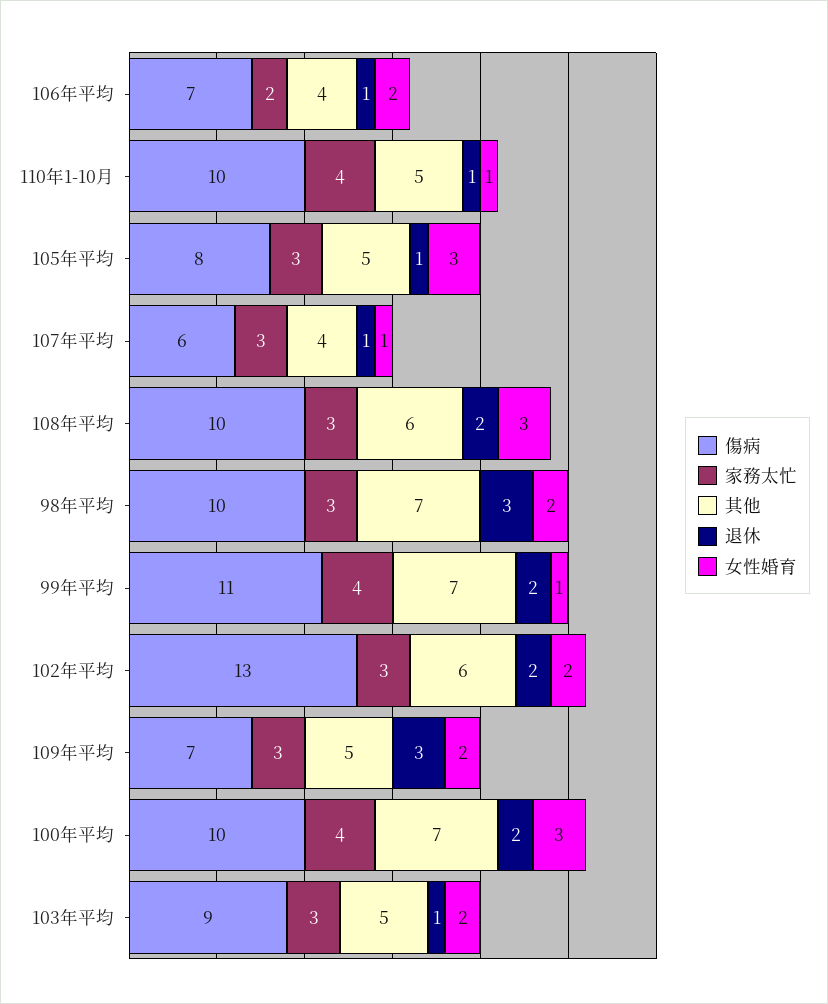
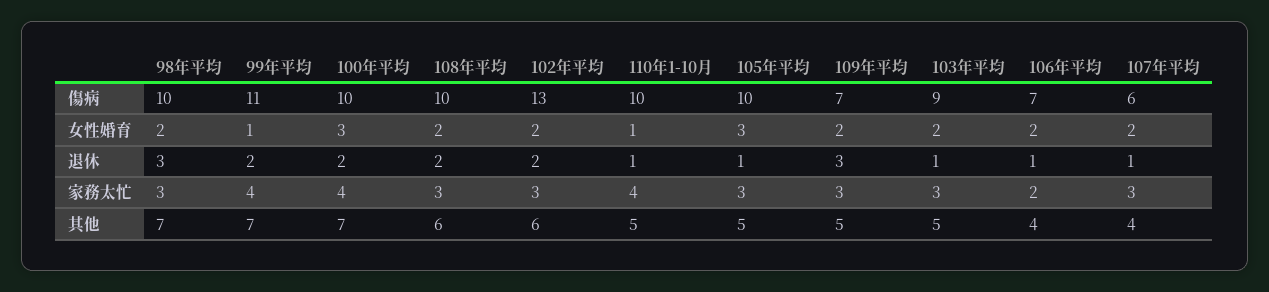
傷病, 105年平均: 8 -> 10
女性婚育, 107年平均: 1 -> 2
女性婚育, 108年平均: 3 -> 2

